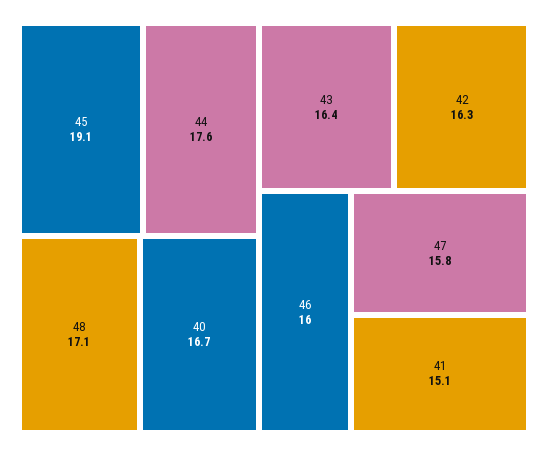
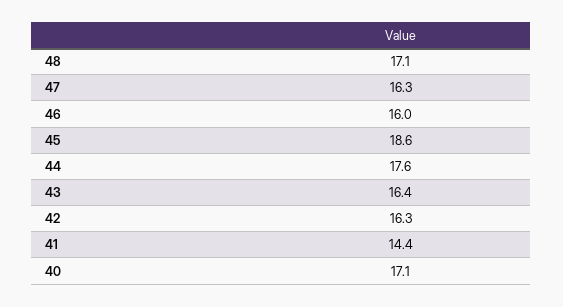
45: 19.1 -> 18.6
40: 16.7 -> 17.1
47: 15.8 -> 16.3
41: 15.1 -> 14.4

